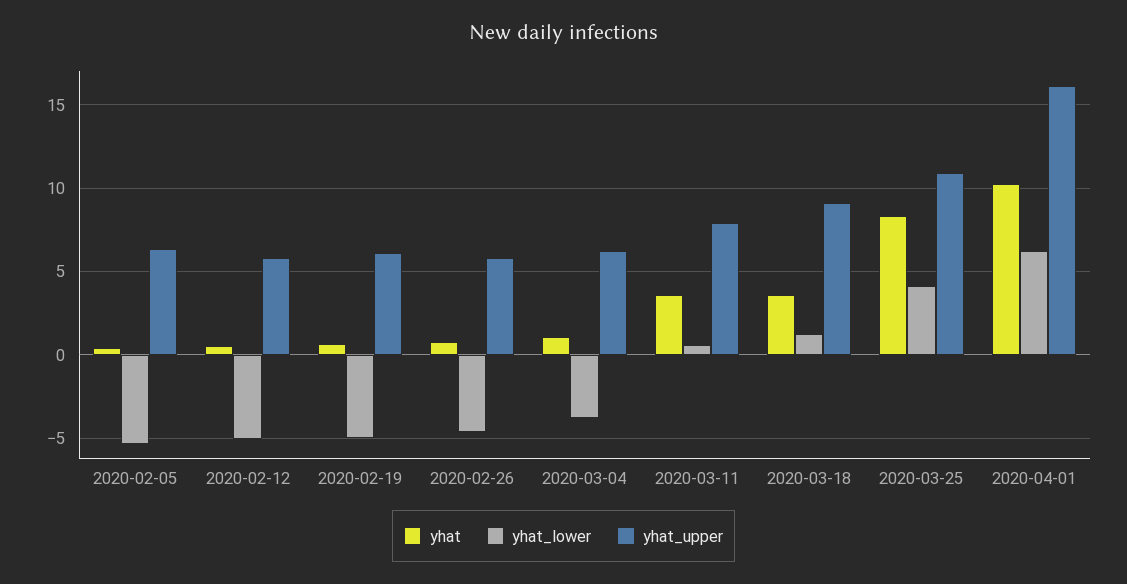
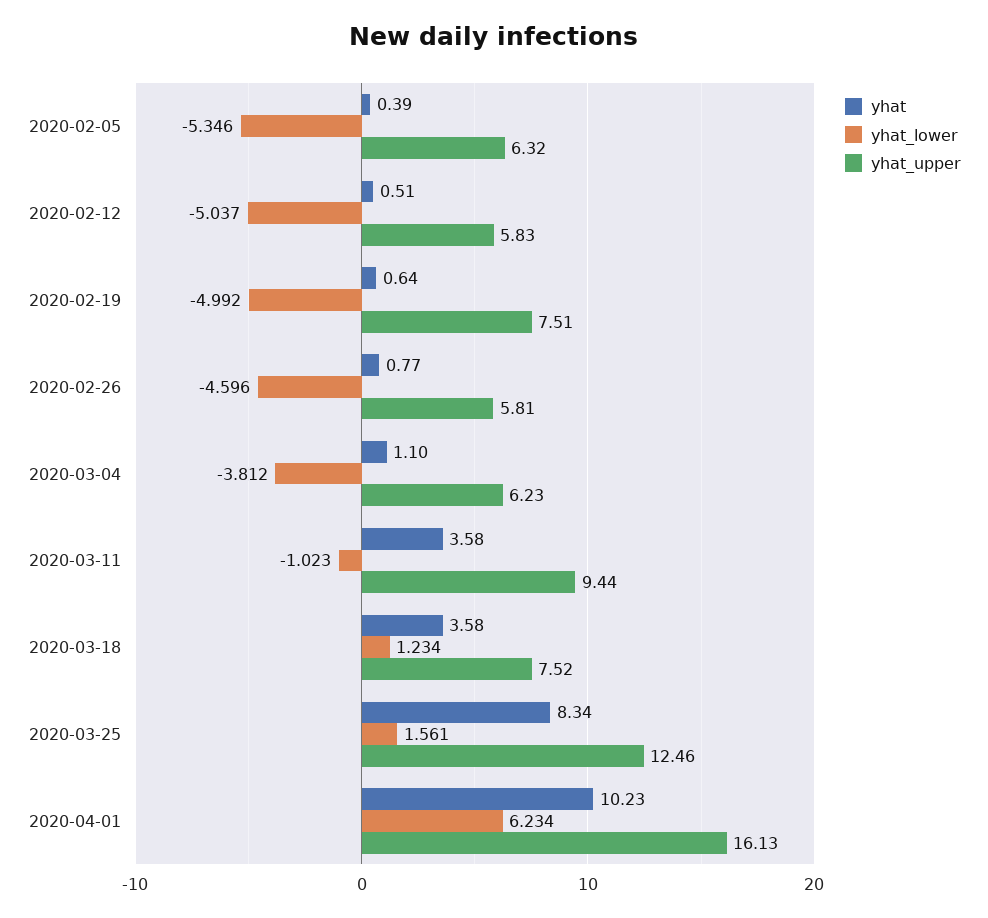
yhat_upper, 2020-02-19: 6 -> 7.51
yhat_lower, 2020-03-11: 0.5 -> -1.023
yhat_upper, 2020-03-11: 8 -> 9.44
yhat_upper, 2020-03-18: 9 -> 7.52
yhat_lower, 2020-03-25: 4 -> 1.561
yhat_upper, 2020-03-25: 11 -> 12.46

